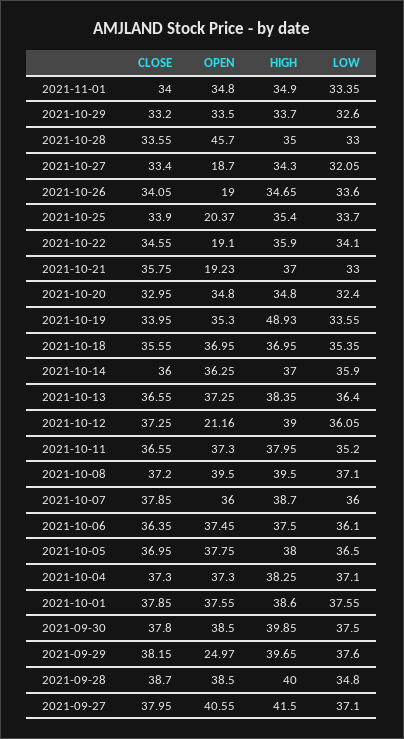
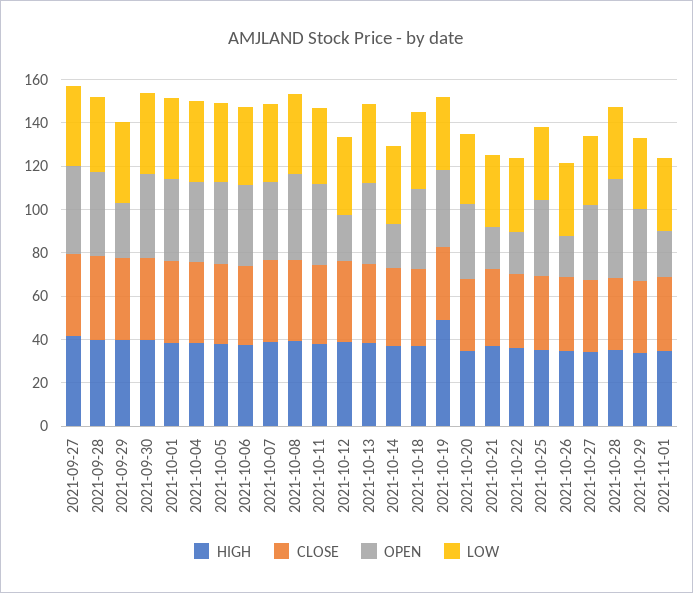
OPEN, 2021-11-01: 34.8 -> 20
OPEN, 2021-10-27: 18.7 -> 35
OPEN, 2021-10-25: 20.37 -> 35
OPEN, 2021-10-14: 36.25 -> 20

